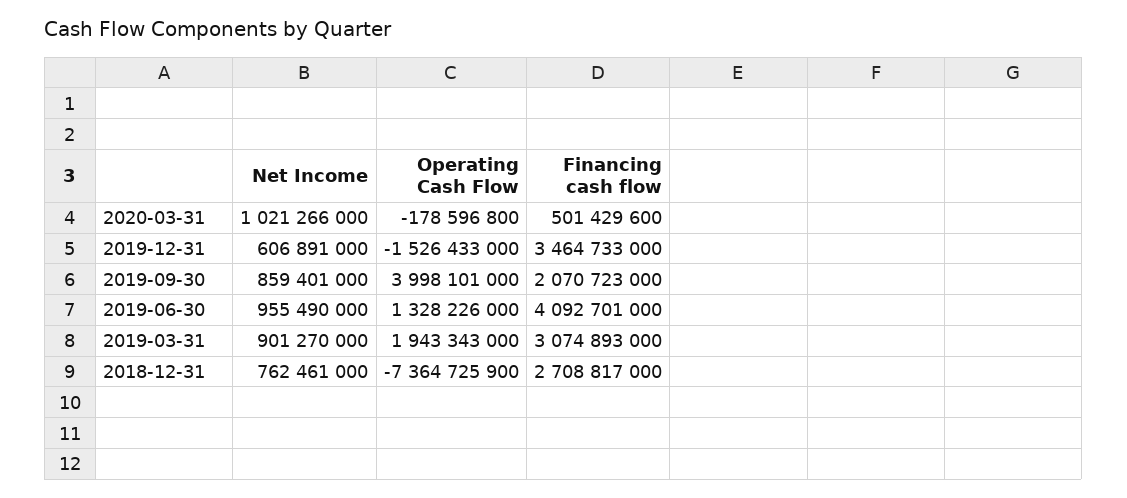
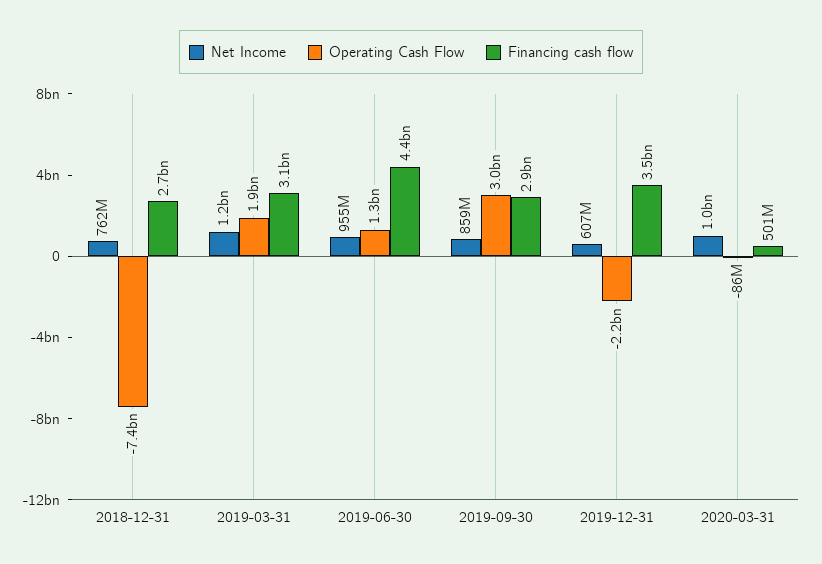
Operating Cash Flow, 2020-03-31: -178596800 -> -86000000
Operating Cash Flow, 2019-12-31: -1526433000 -> -2200000000
Operating Cash Flow, 2019-09-30: 3998101000 -> 3000000000
Financing cash flow, 2019-09-30: 2070723000 -> 2900000000
Financing cash flow, 2019-06-30: 4092701000 -> 4400000000
Net Income, 2019-03-31: 901270000 -> 1200000000

